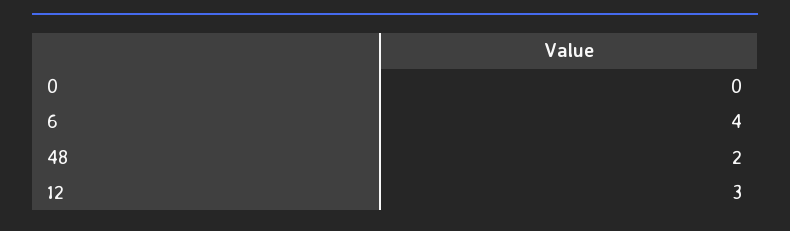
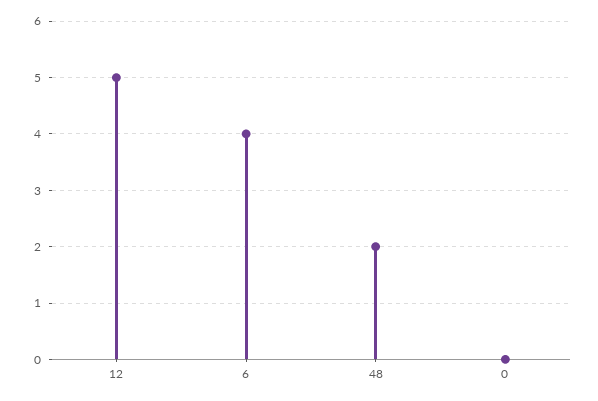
12: 3 -> 5

